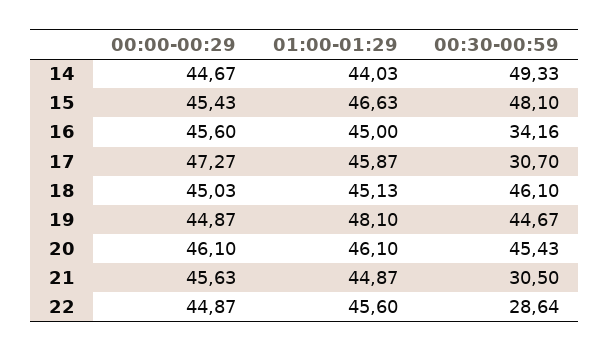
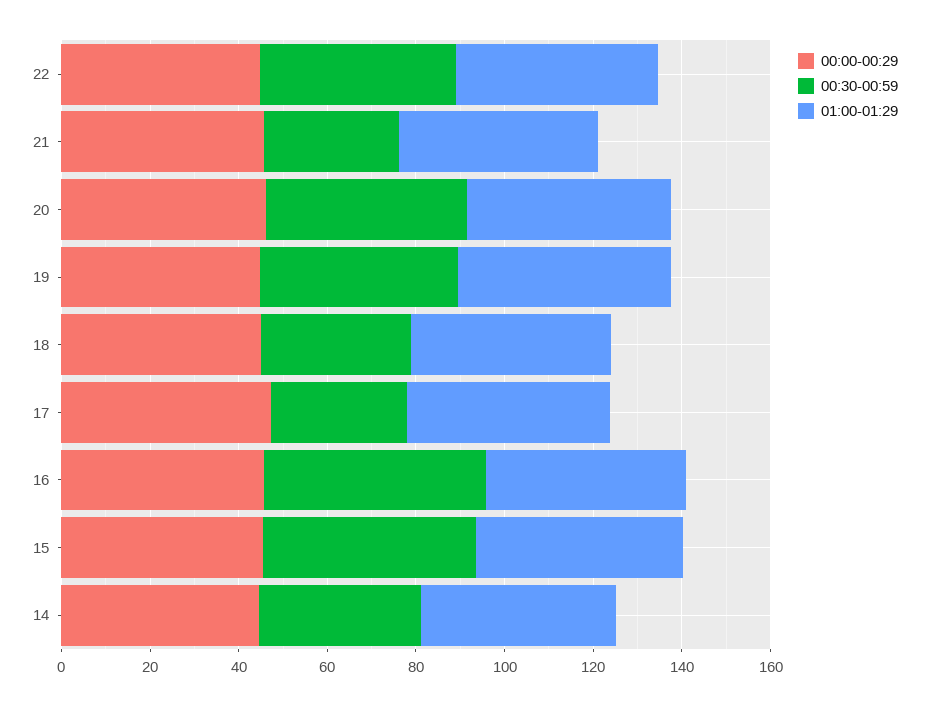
00:30-00:59, 14: 49.33 -> 35
00:30-00:59, 16: 34.16 -> 50
00:30-00:59, 18: 46.1 -> 35
00:30-00:59, 22: 28.64 -> 45

